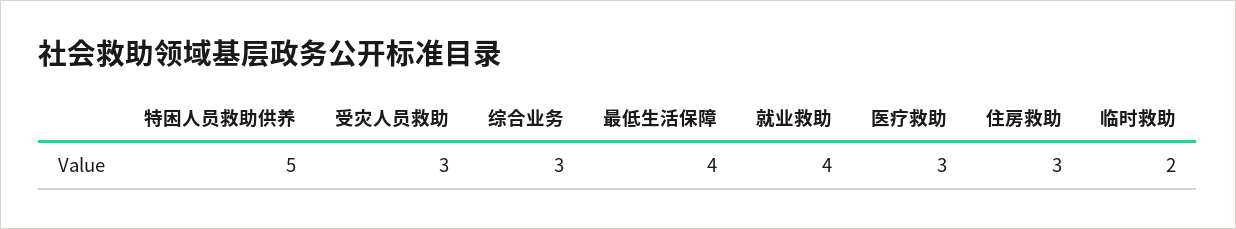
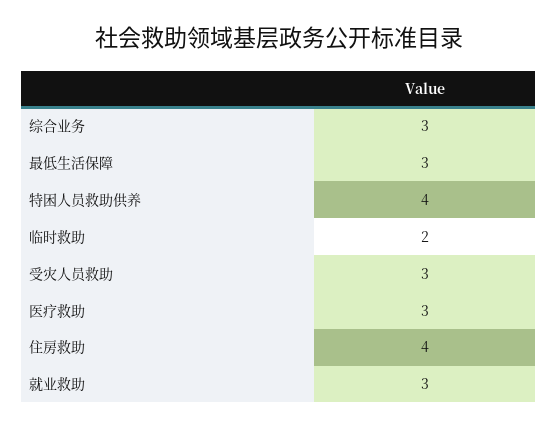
特困人员救助供养: 5 -> 4
最低生活保障: 4 -> 3
就业救助: 4 -> 3
住房救助: 3 -> 4

